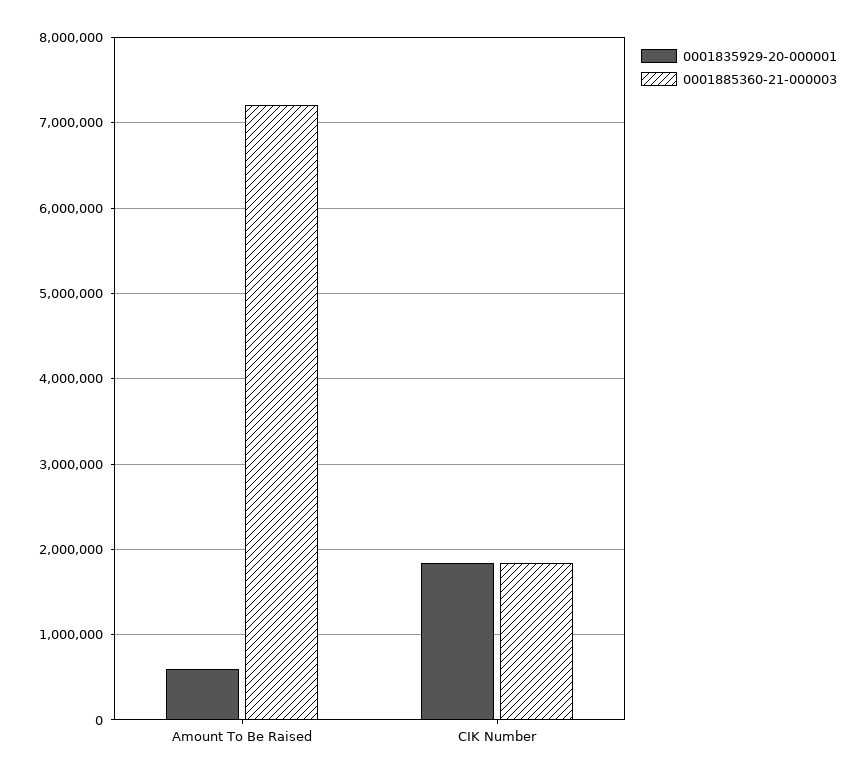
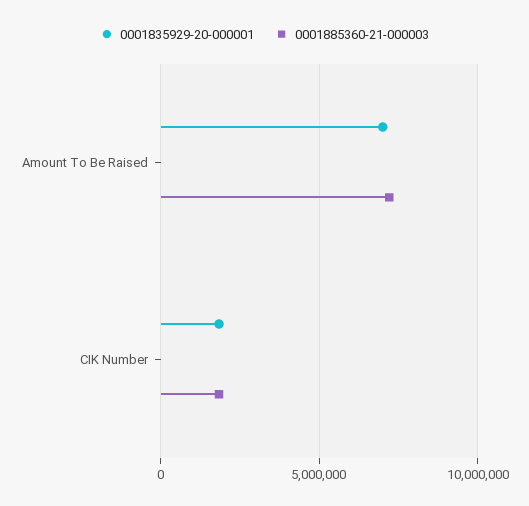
0001835929-20-000001, Amount To Be Raised: 600000 -> 7000000

